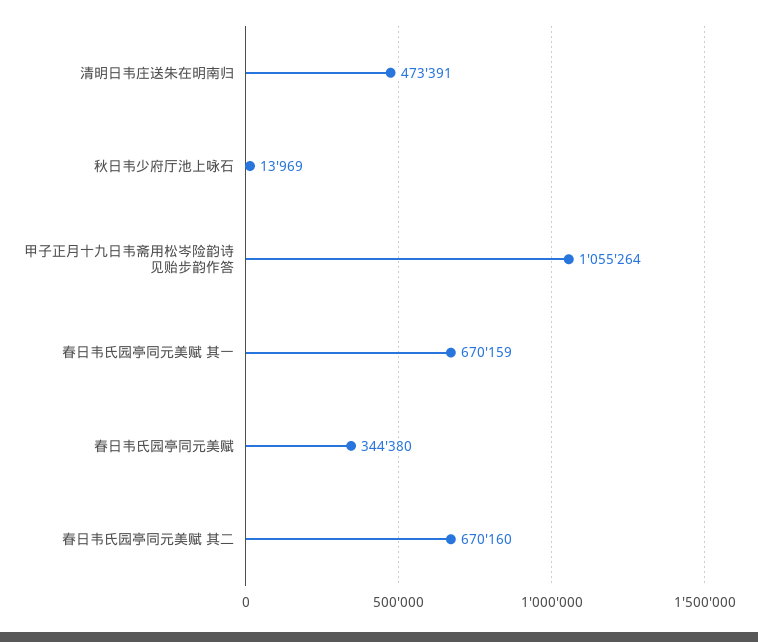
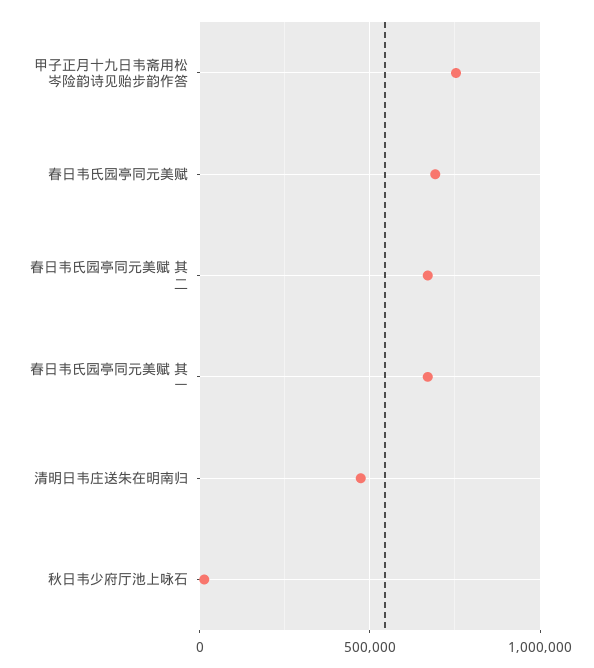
甲子正月十九日韦斋用松岑险韵诗见贻步韵作答: 1055264 -> 750000
春日韦氏园亭同元美赋: 344380 -> 700000

